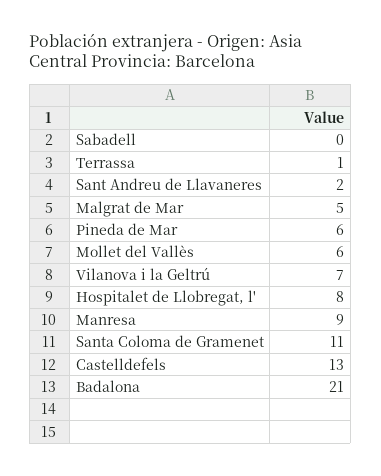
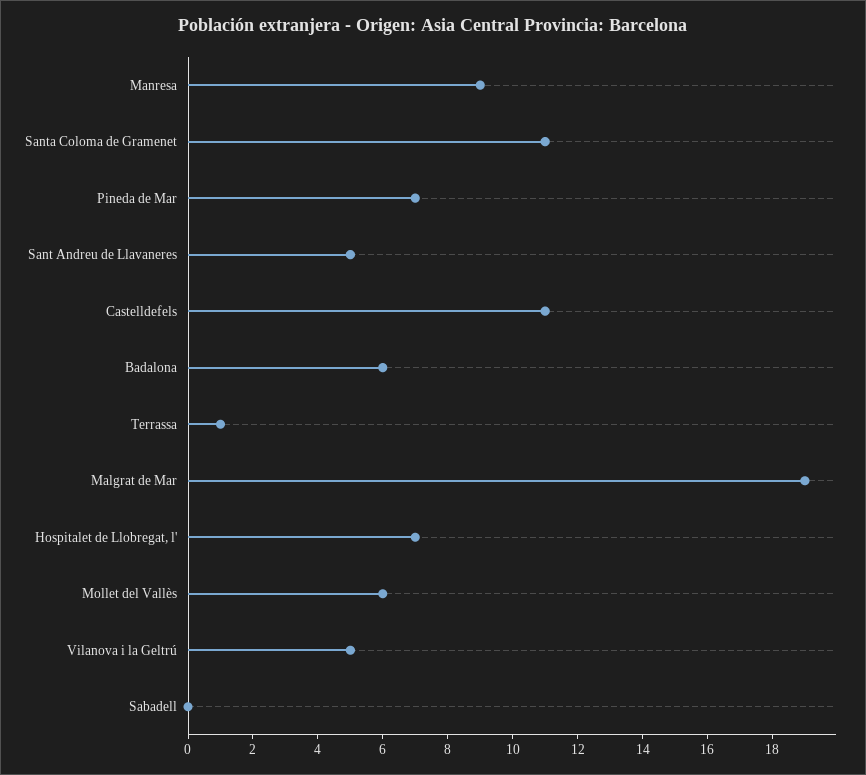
Sant Andreu de Llavaneres: 2 -> 5
Malgrat de Mar: 5 -> 19
Pineda de Mar: 6 -> 7
Vilanova i la Geltrú: 7 -> 5
Hospitalet de Llobregat, l': 8 -> 7
Castelldefels: 13 -> 11
Badalona: 21 -> 6

